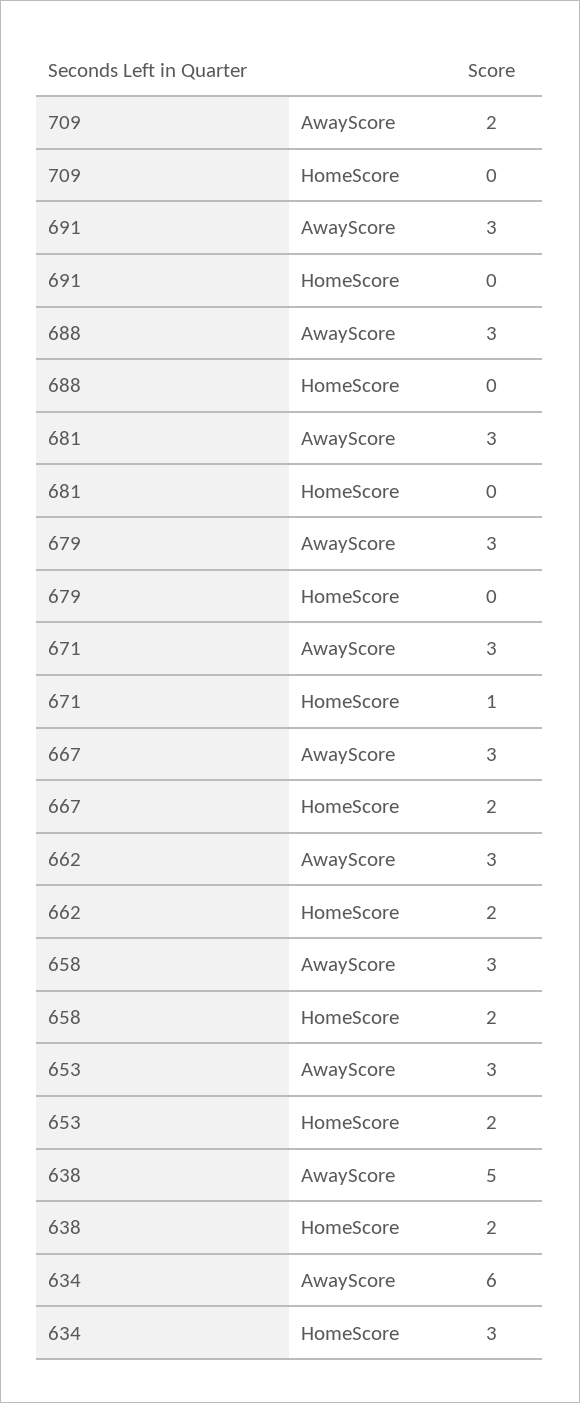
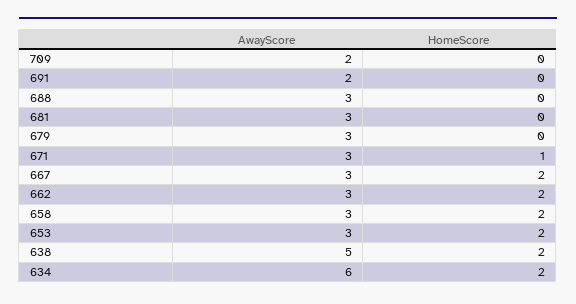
691, AwayScore: 3 -> 2
634, HomeScore: 3 -> 2

